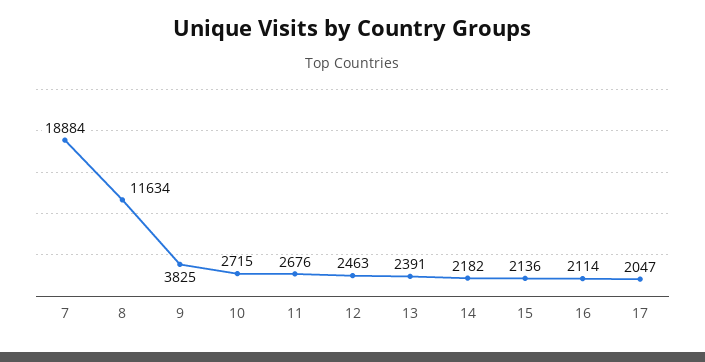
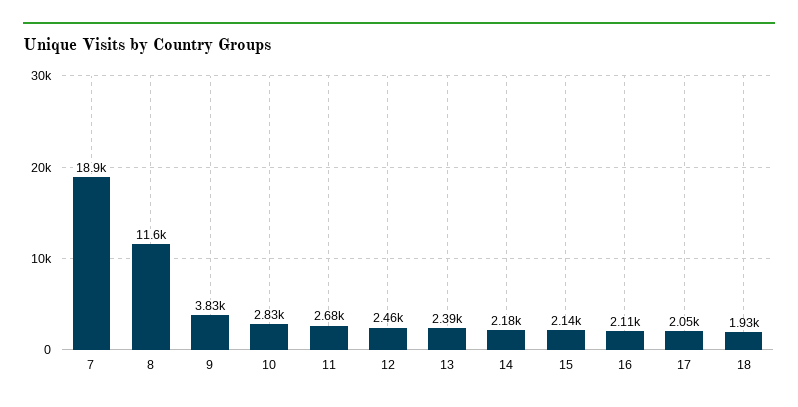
10: 2715 -> 2830
18: none -> 1930

